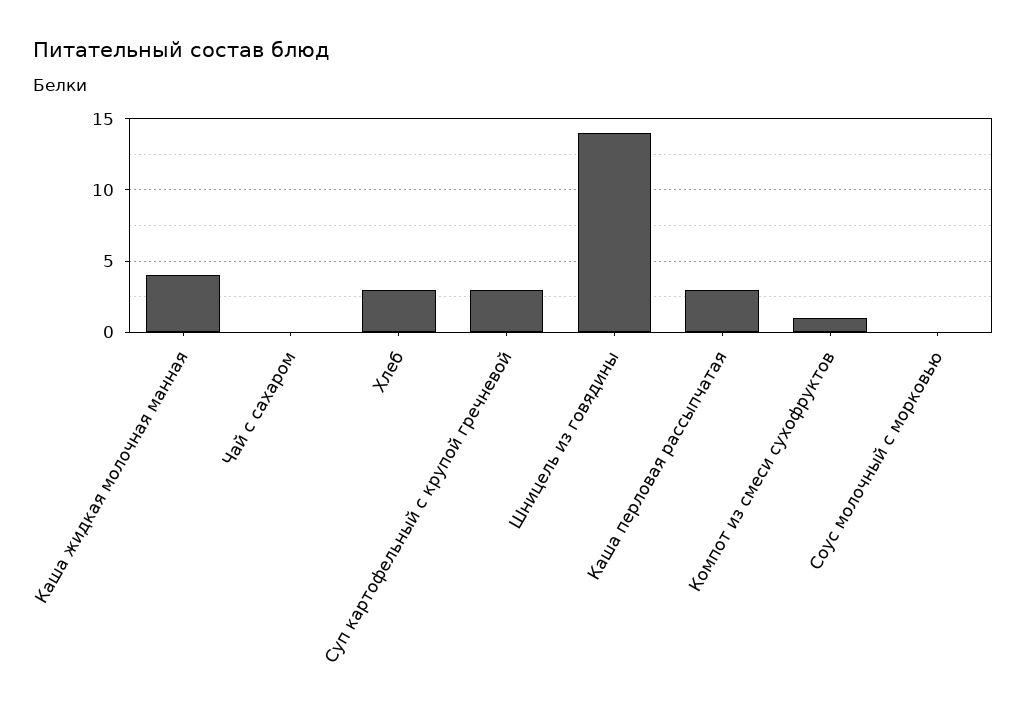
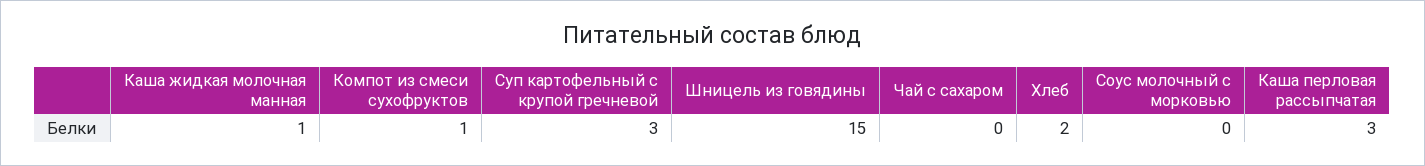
Каша жидкая молочная манная: 4 -> 1
Хлеб: 3 -> 2
Шницель из говядины: 14 -> 15

